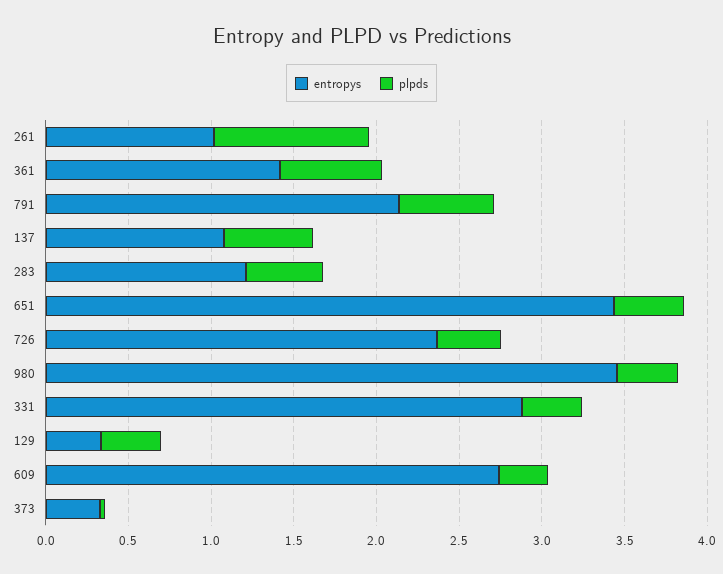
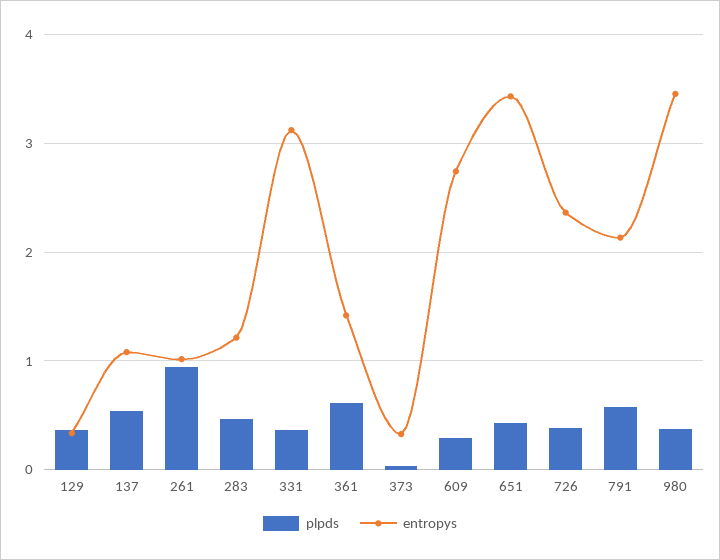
entropys, 331: 2.9 -> 3.1

